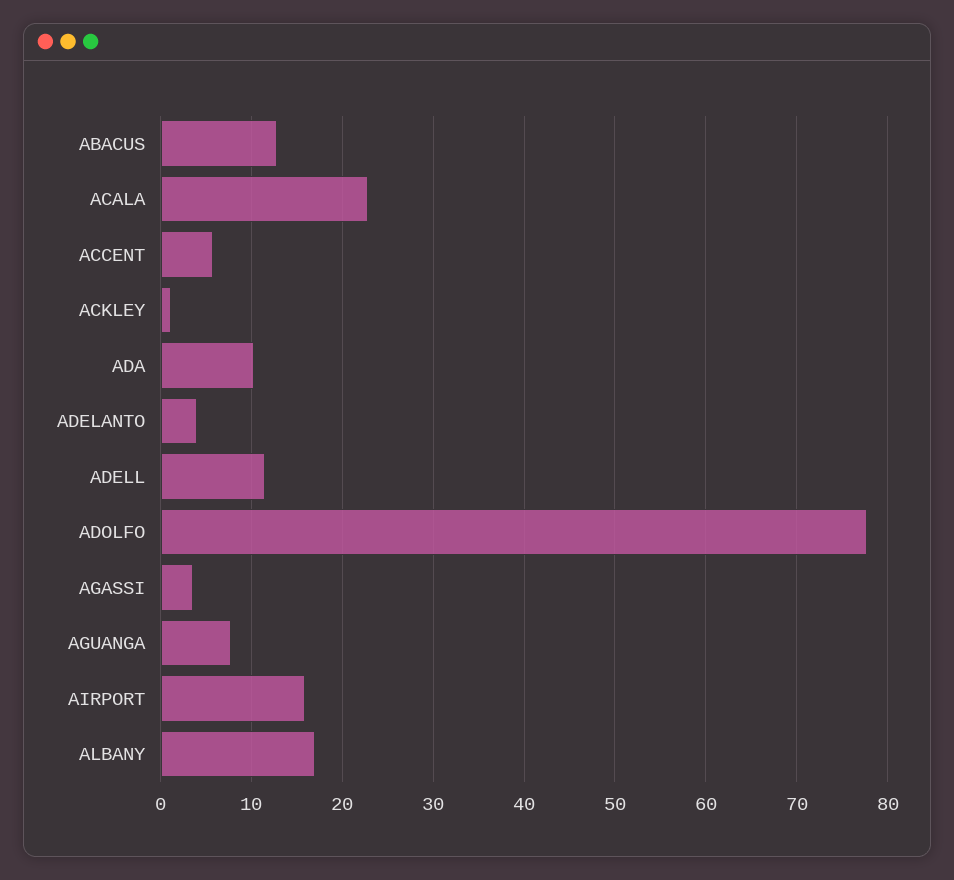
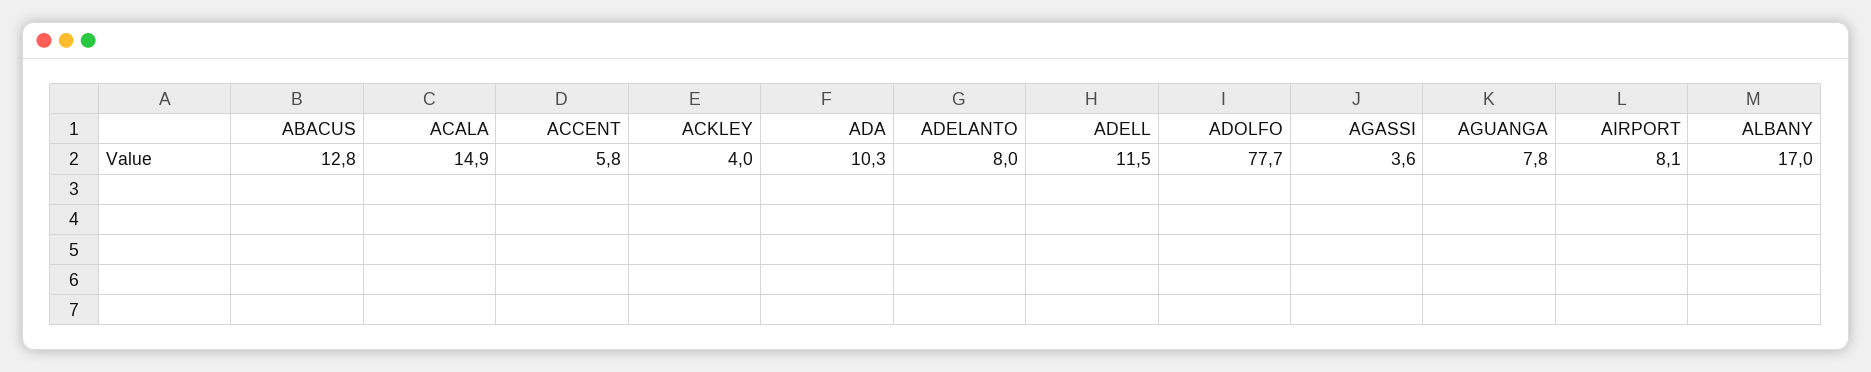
ACALA: 23 -> 14.9
ACKLEY: 1 -> 4
ADELANTO: 4 -> 8
AIRPORT: 16 -> 8.1

